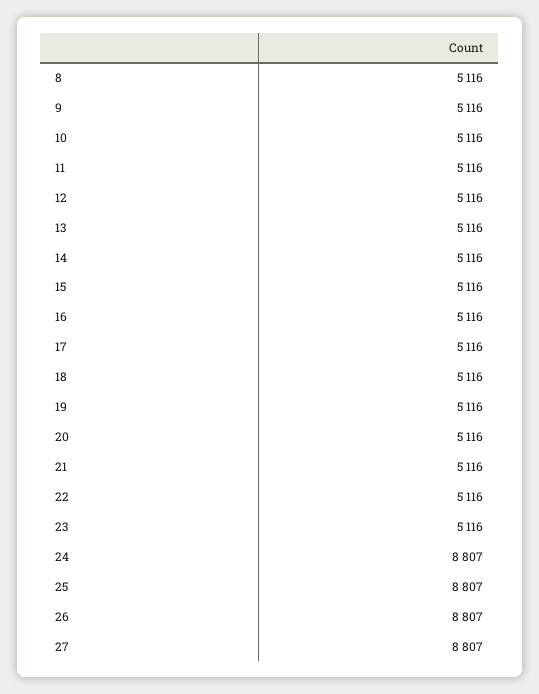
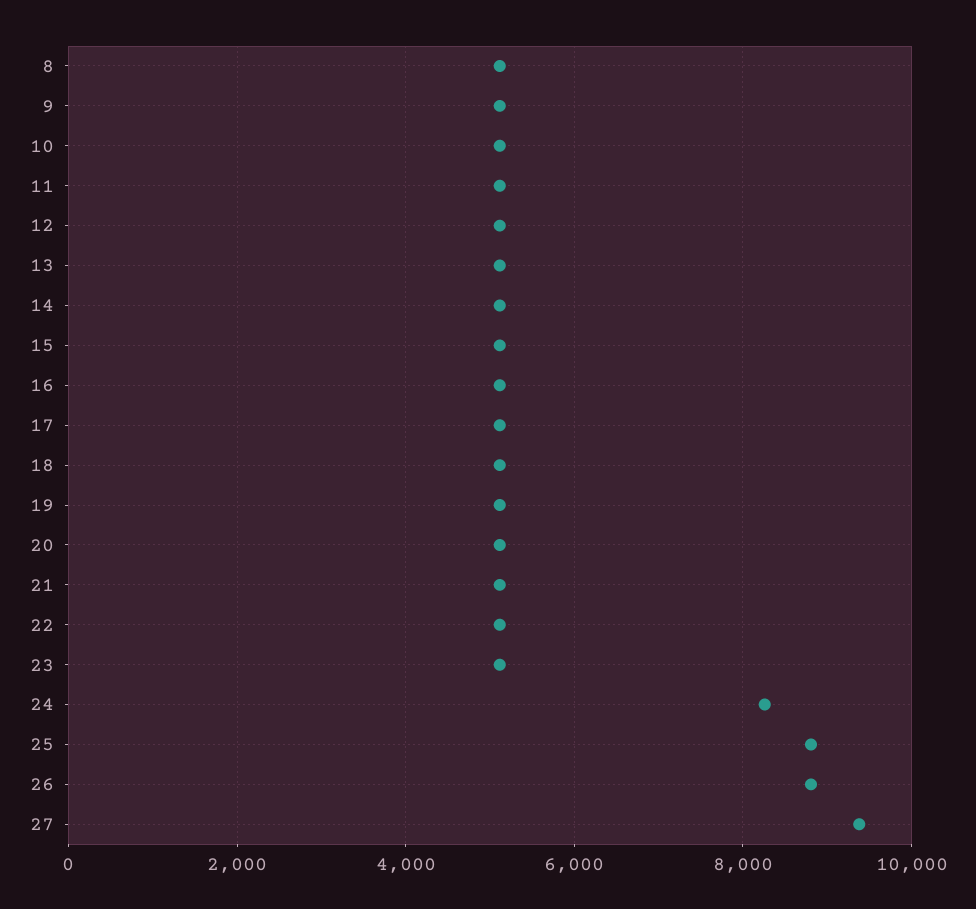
24: 8807 -> 8200
27: 8807 -> 9400

